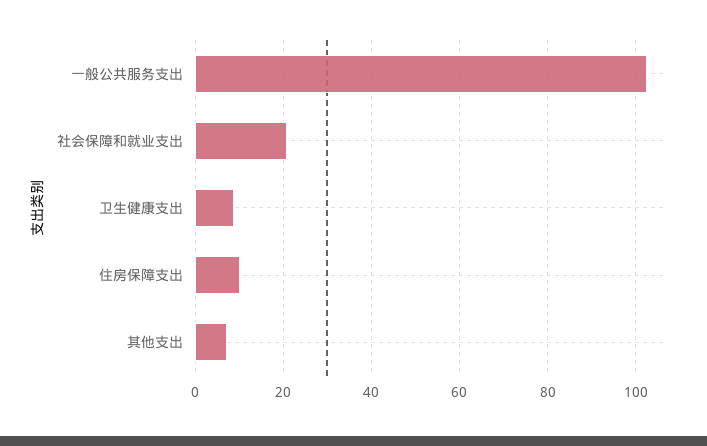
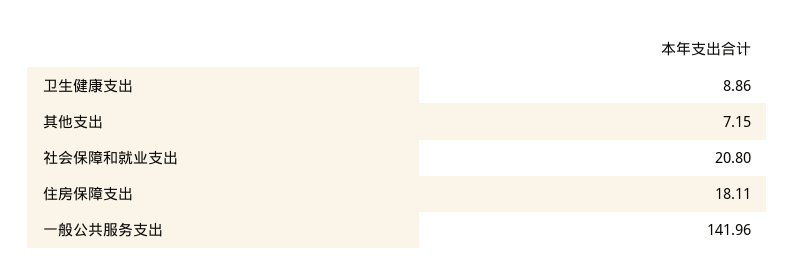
一般公共服务支出: 102 -> 141.96
住房保障支出: 10 -> 18.11

